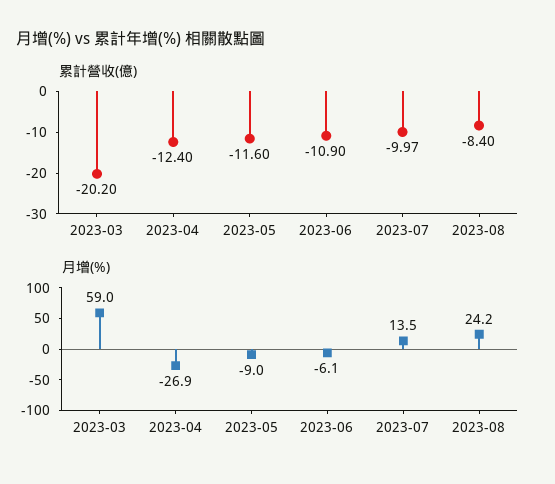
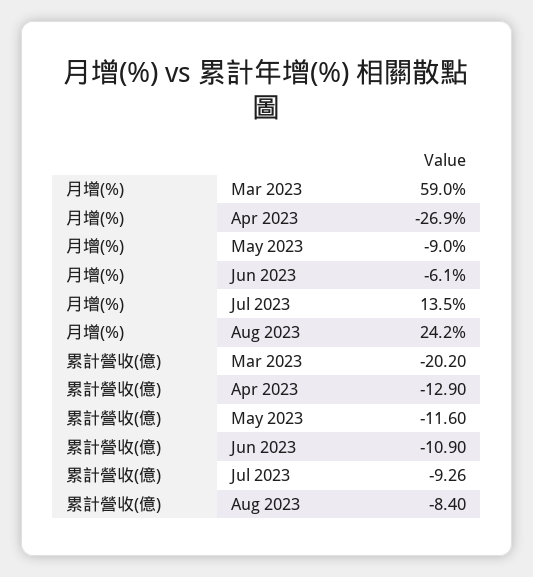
累計營收(億), 2023-04: -12.4 -> -12.9
累計營收(億), 2023-07: -9.97 -> -9.26

